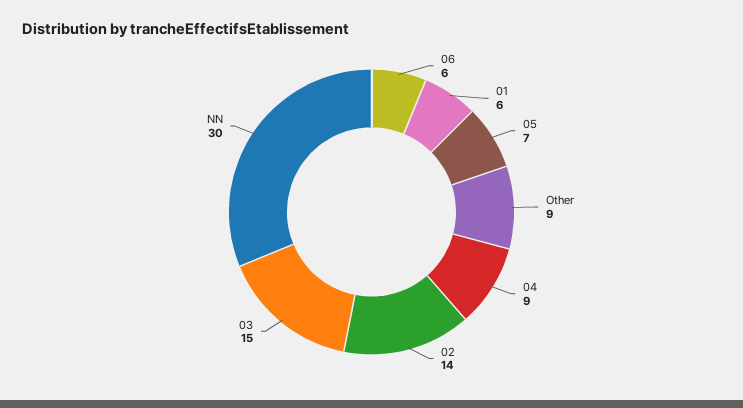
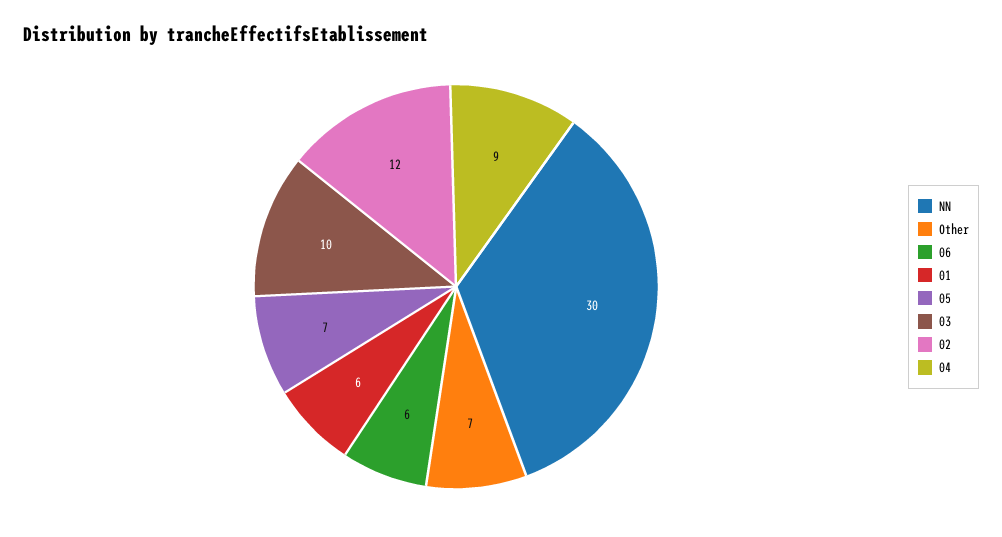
Other: 9 -> 7
02: 14 -> 12
03: 15 -> 10

